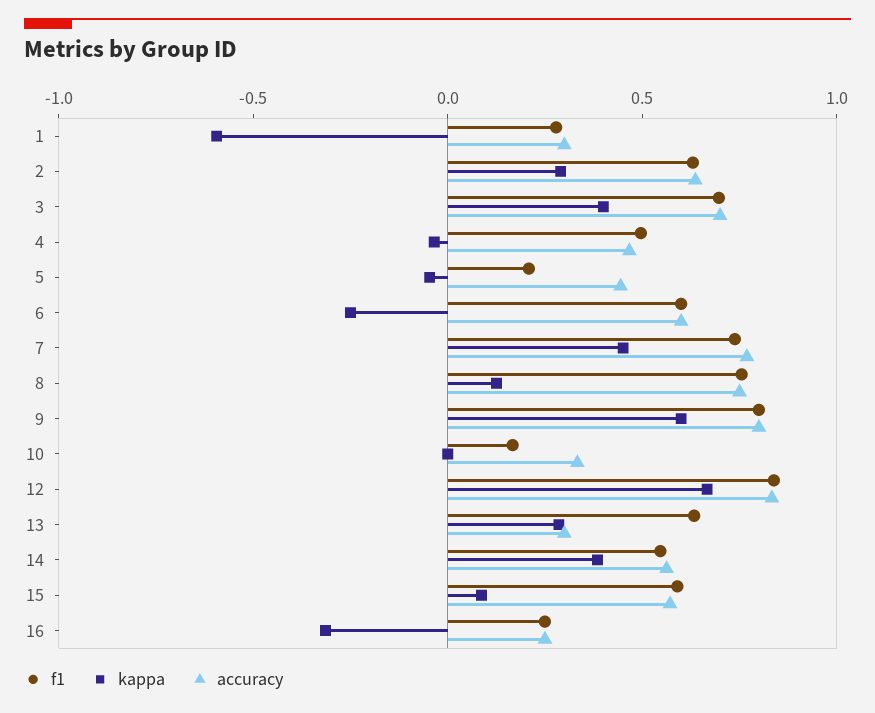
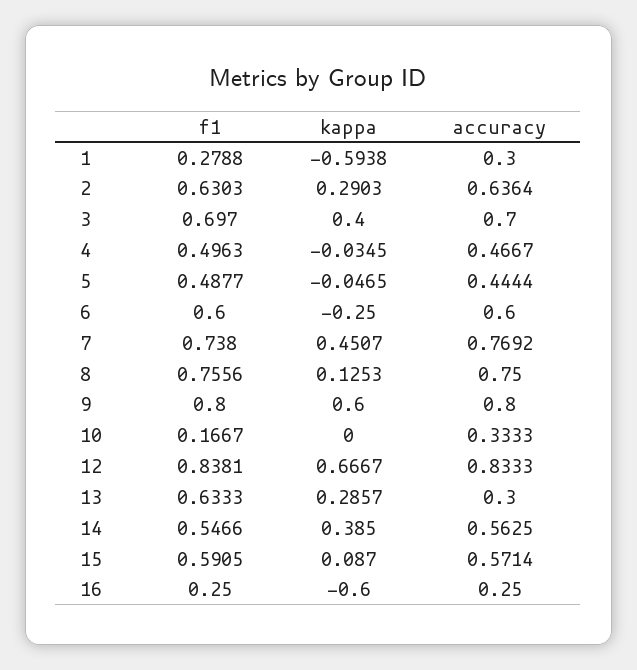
f1, 5: 0.2 -> 0.4877
kappa, 16: -0.3 -> -0.6

